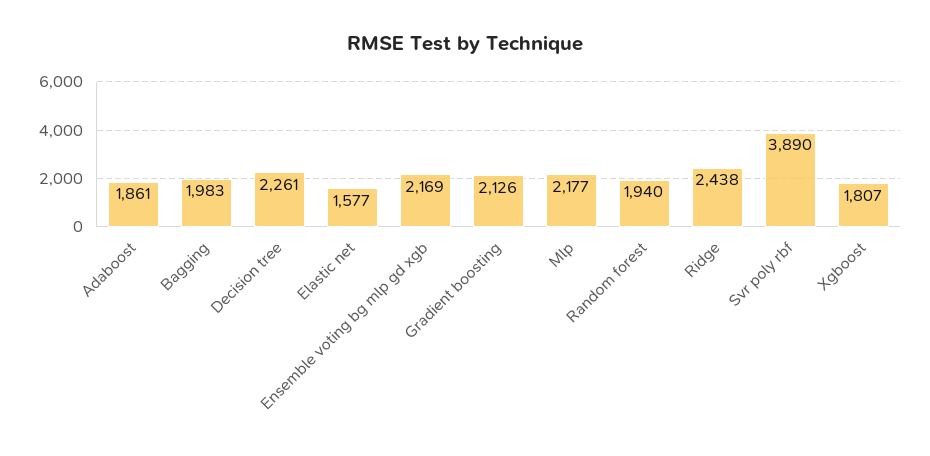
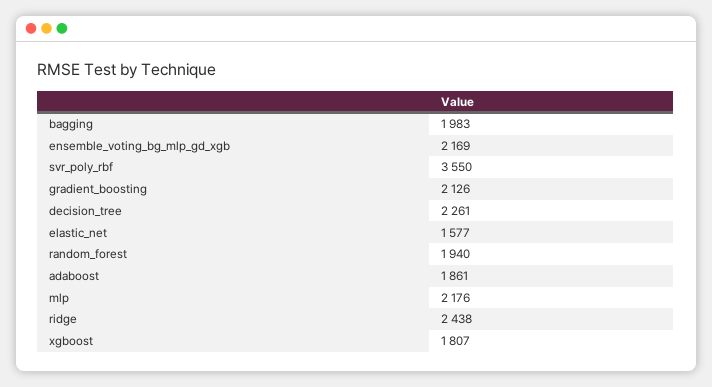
Mlp: 2177 -> 2176
Svr poly rbf: 3890 -> 3550

